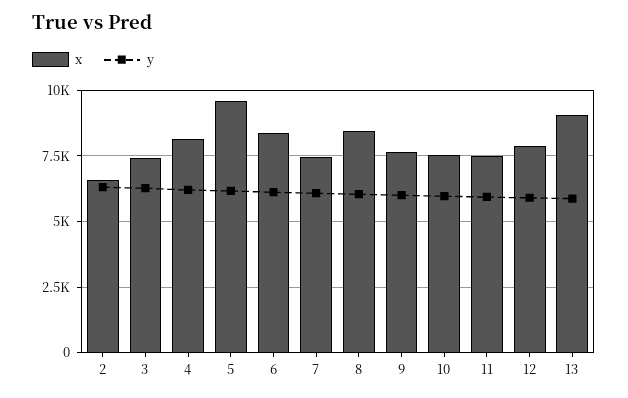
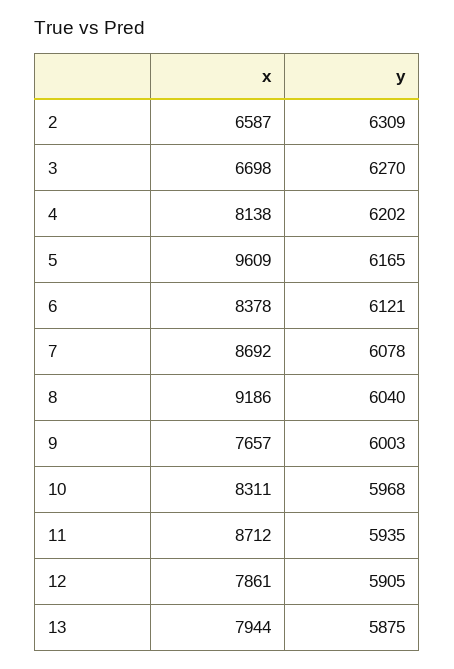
x, 3: 7500 -> 6698
x, 7: 7500 -> 8692
x, 8: 8500 -> 9186
x, 10: 7500 -> 8311
x, 11: 7500 -> 8712
x, 13: 9000 -> 7944

